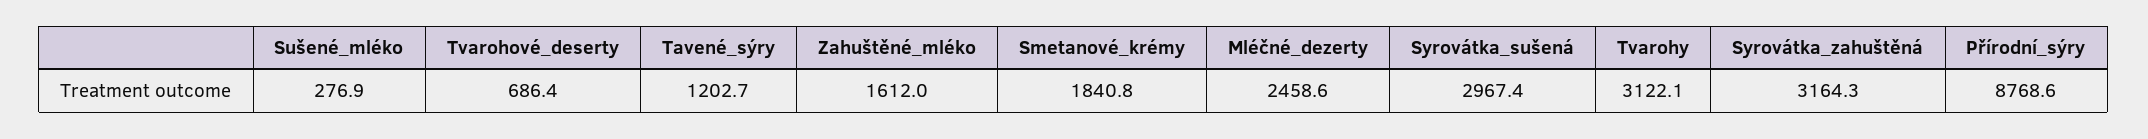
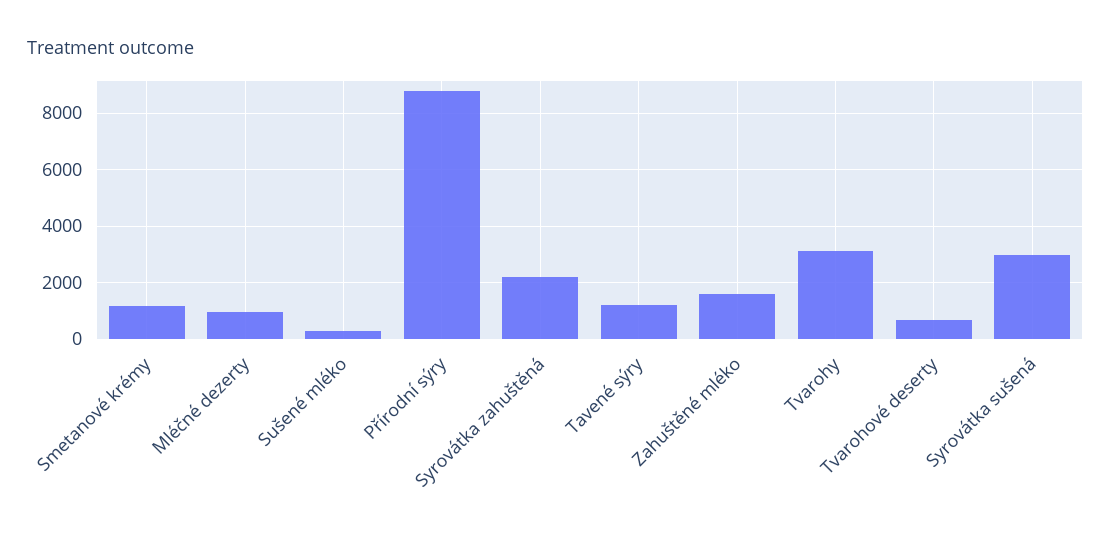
Smetanové_krémy: 1840.8 -> 1250
Mléčné_dezerty: 2458.6 -> 1000
Syrovátka_zahuštěná: 3164.3 -> 2250

